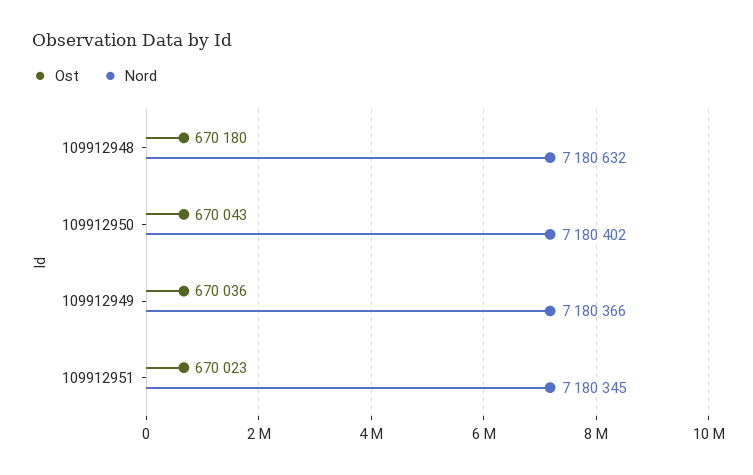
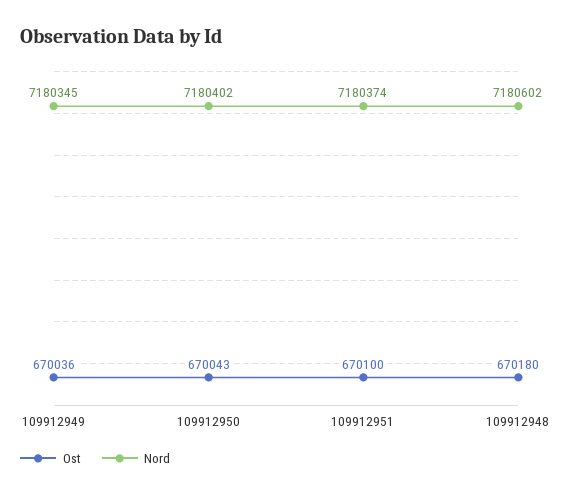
Nord, 109912948: 7180632 -> 7180602
Nord, 109912949: 7180366 -> 7180345
Ost, 109912951: 670023 -> 670100
Nord, 109912951: 7180345 -> 7180374

